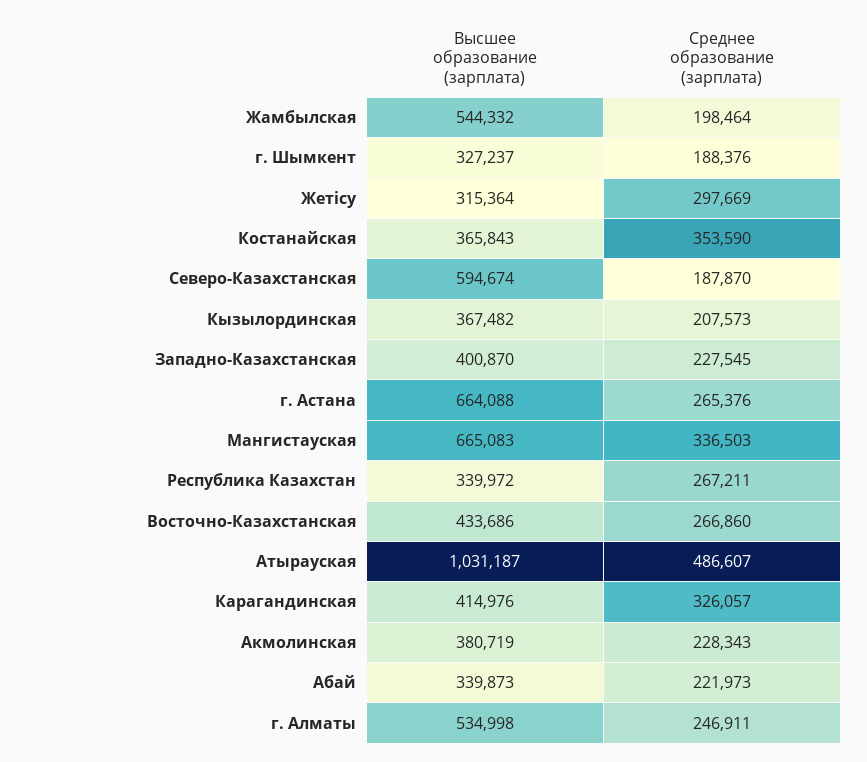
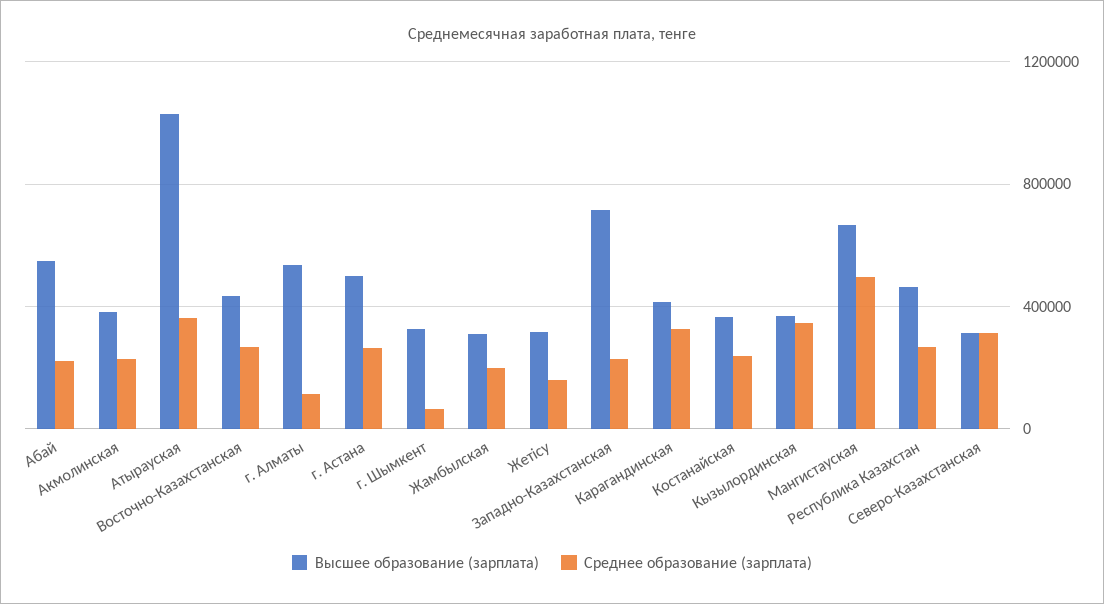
Высшее образование (зарплата), Жамбылская: 544332 -> 300000
Среднее образование (зарплата), г. Шымкент: 188376 -> 50000
Среднее образование (зарплата), Жетісу: 297669 -> 150000
Среднее образование (зарплата), Костанайская: 353590 -> 250000
Высшее образование (зарплата), Северо-Казахстанская: 594674 -> 300000
Среднее образование (зарплата), Северо-Казахстанская: 187870 -> 300000
Среднее образование (зарплата), Кызылординская: 207573 -> 350000
Высшее образование (зарплата), Западно-Казахстанская: 400870 -> 700000
Высшее образование (зарплата), г. Астана: 664088 -> 500000
Среднее образование (зарплата), Мангистауская: 336503 -> 500000
Высшее образование (зарплата), Республика Казахстан: 339972 -> 450000
Среднее образование (зарплата), Атырауская: 486607 -> 350000
Высшее образование (зарплата), Абай: 339873 -> 550000
Среднее образование (зарплата), г. Алматы: 246911 -> 100000

